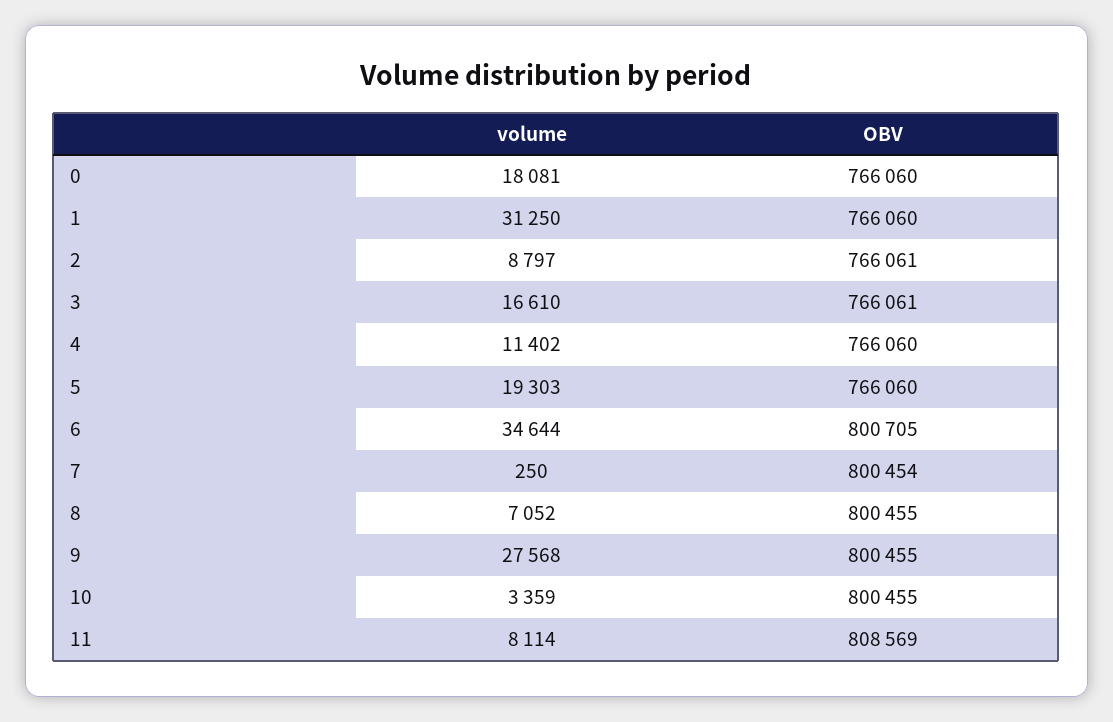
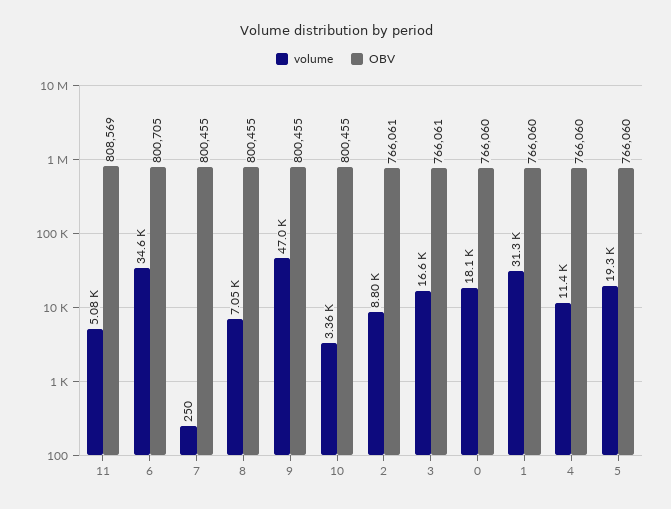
OBV, 7: 800454 -> 800455
volume, 9: 27568 -> 47000
volume, 11: 8114 -> 5080

